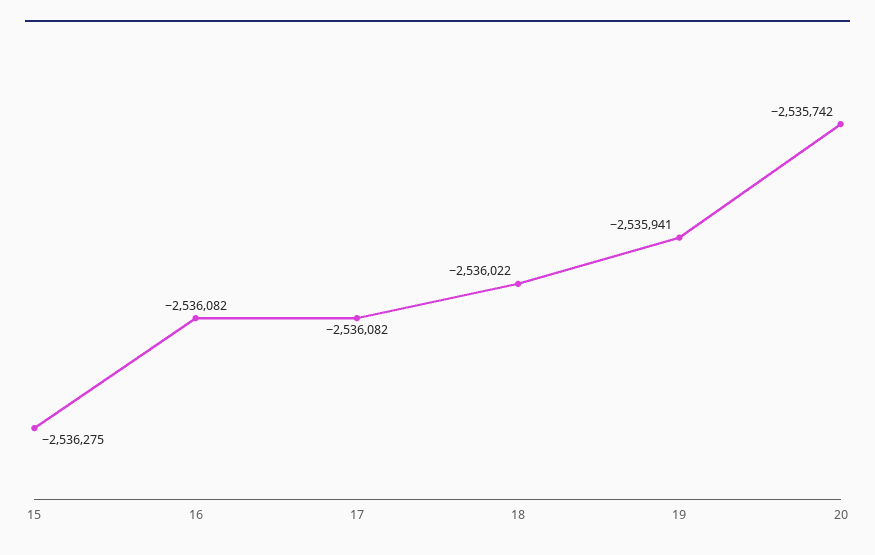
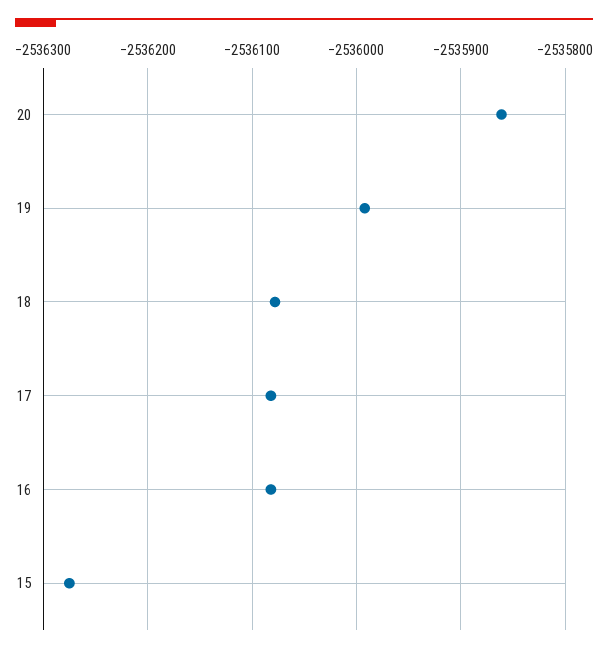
18: -2536022 -> -2536080
19: -2535941 -> -2535990
20: -2535742 -> -2535860

